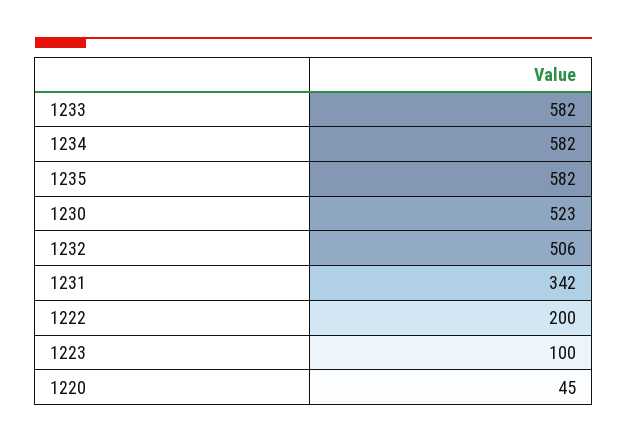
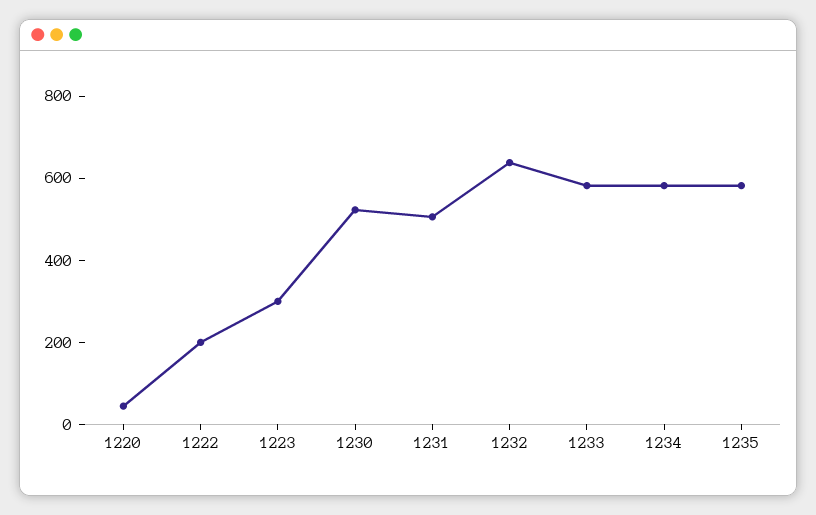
1232: 506 -> 650
1231: 342 -> 500
1223: 100 -> 300

